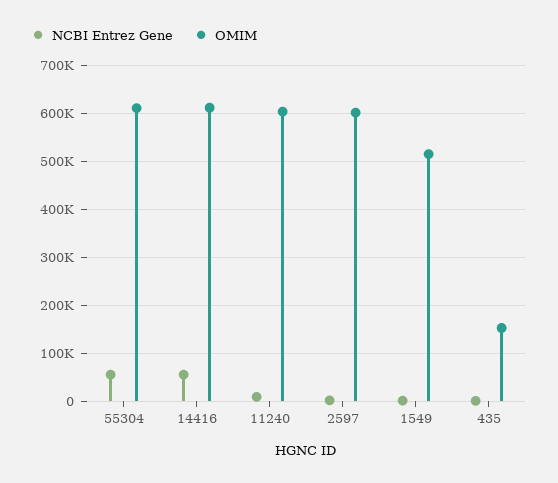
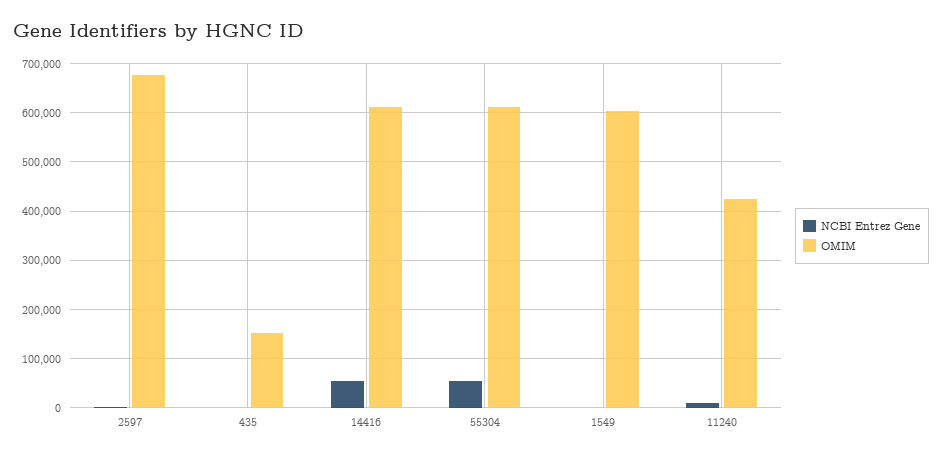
OMIM, 11240: 600000 -> 420000
OMIM, 2597: 600000 -> 680000
OMIM, 1549: 520000 -> 600000

